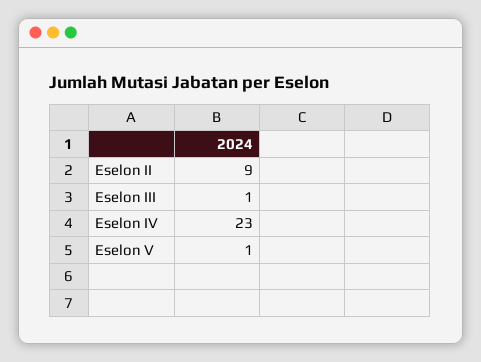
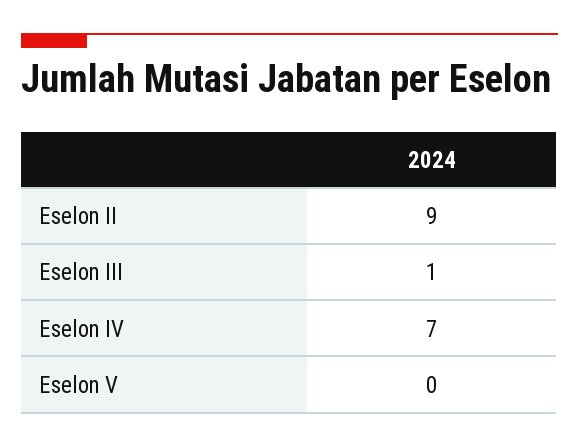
Eselon IV: 23 -> 7
Eselon V: 1 -> 0

